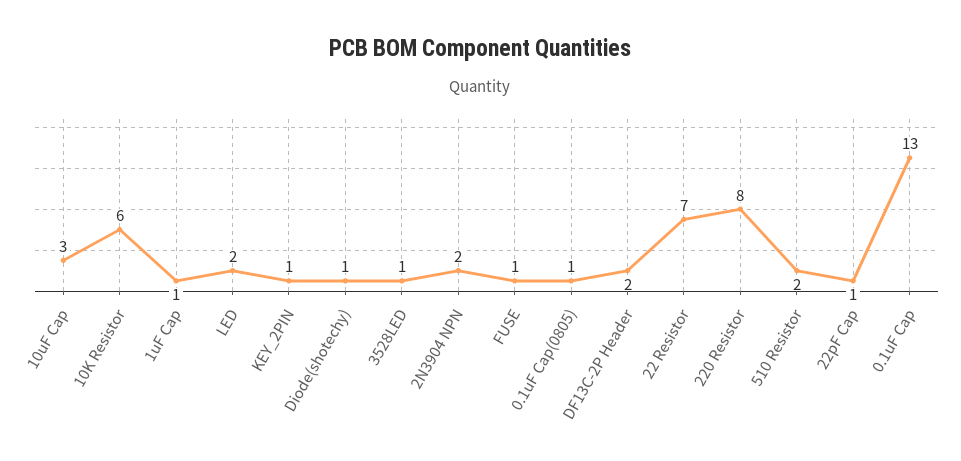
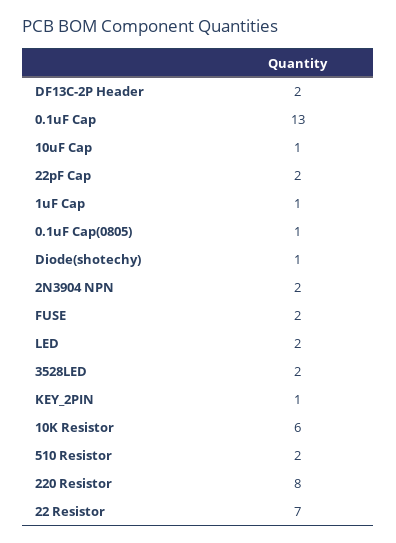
10uF Cap: 3 -> 1
3528LED: 1 -> 2
FUSE: 1 -> 2
22pF Cap: 1 -> 2

